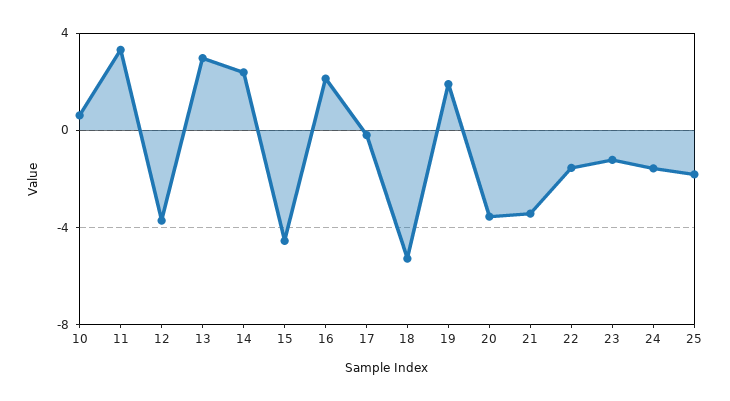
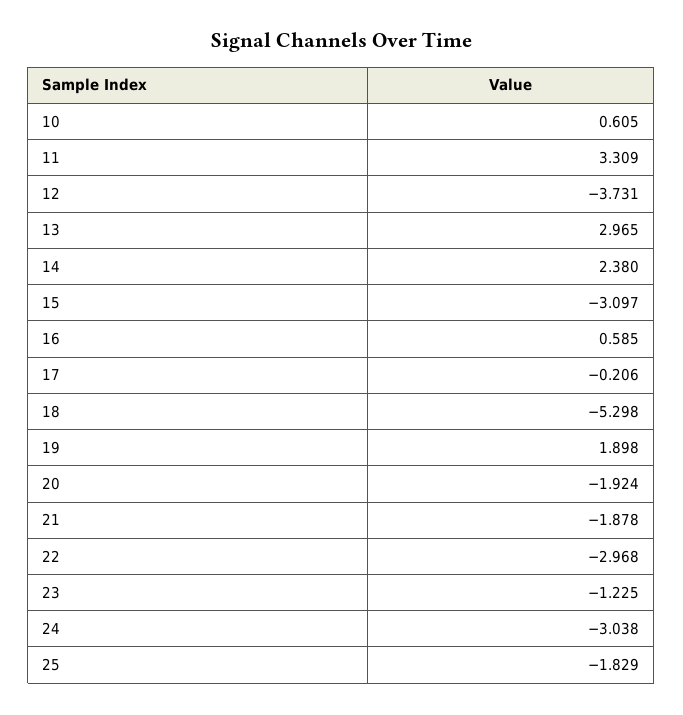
15: -4.5 -> -3.097
16: 2 -> 0.585
20: -3.5 -> -1.924
21: -3.5 -> -1.878
22: -1.5 -> -2.968
24: -1.5 -> -3.038

